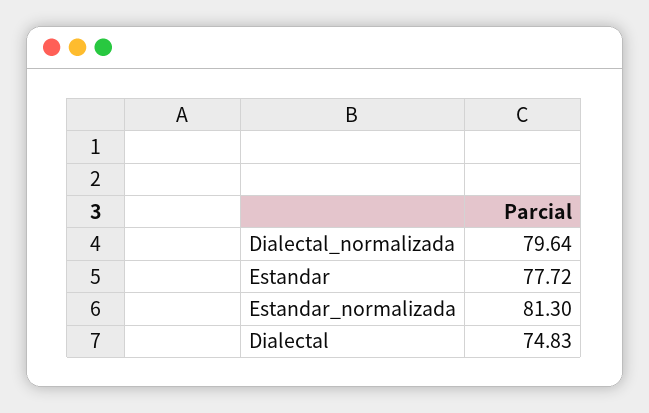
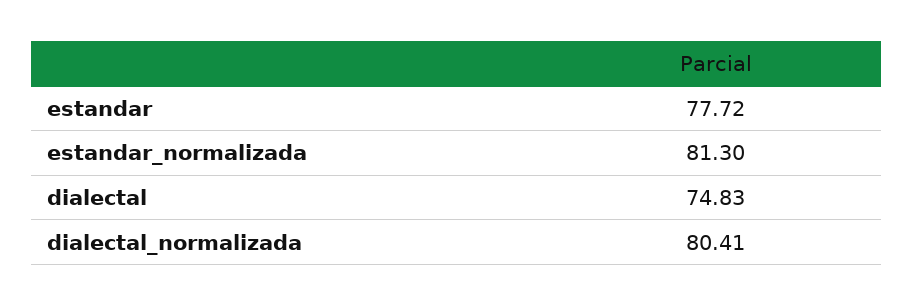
Dialectal_normalizada: 79.64 -> 80.41

